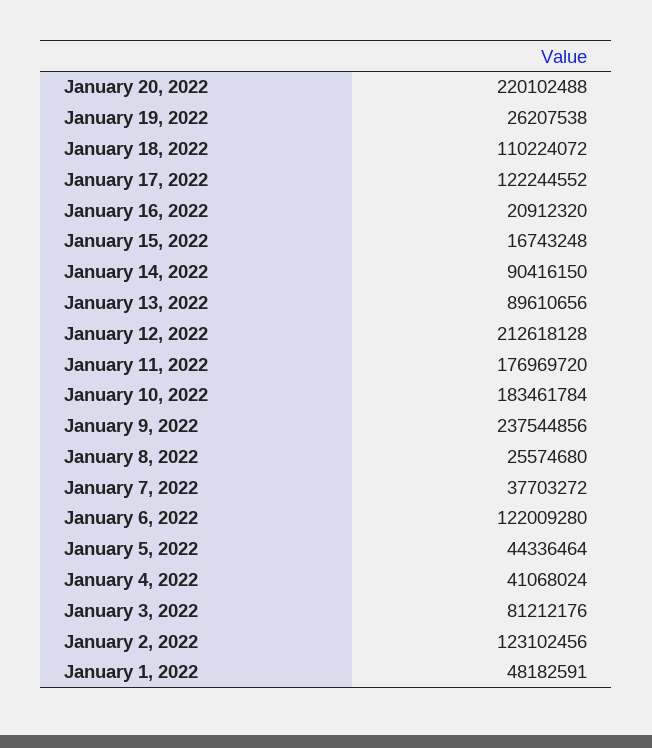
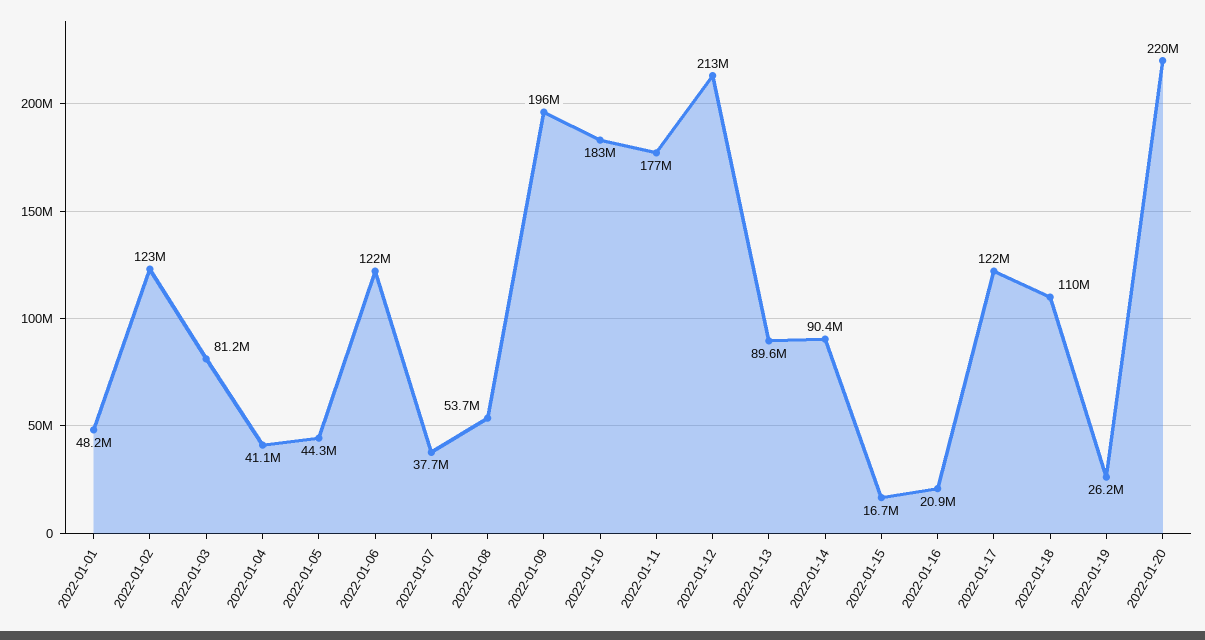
January 9, 2022: 237544856 -> 196000000
January 8, 2022: 25574680 -> 53700000

